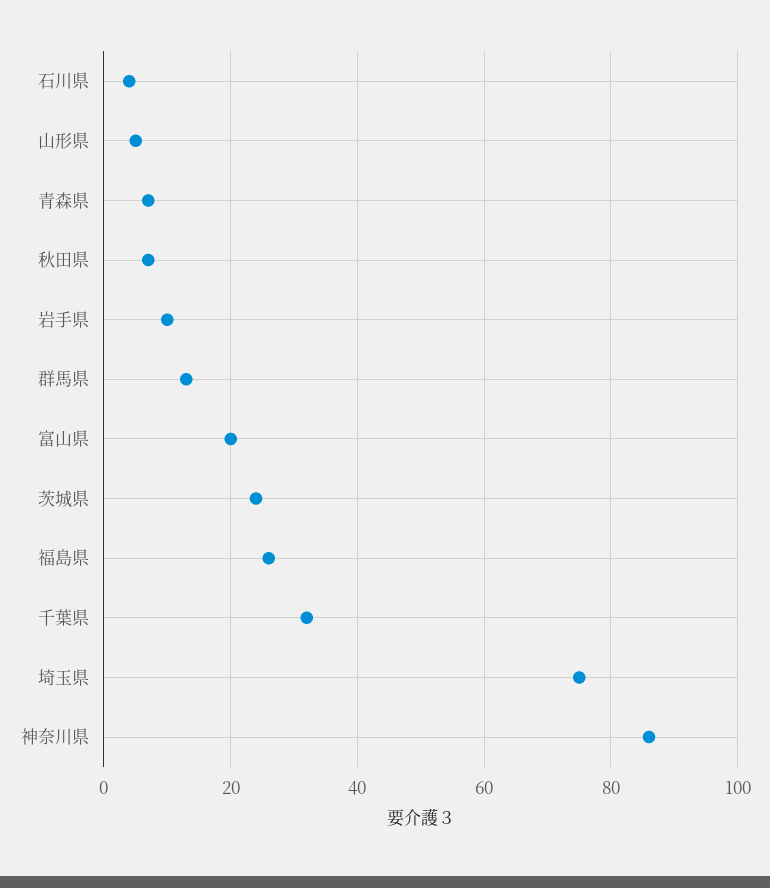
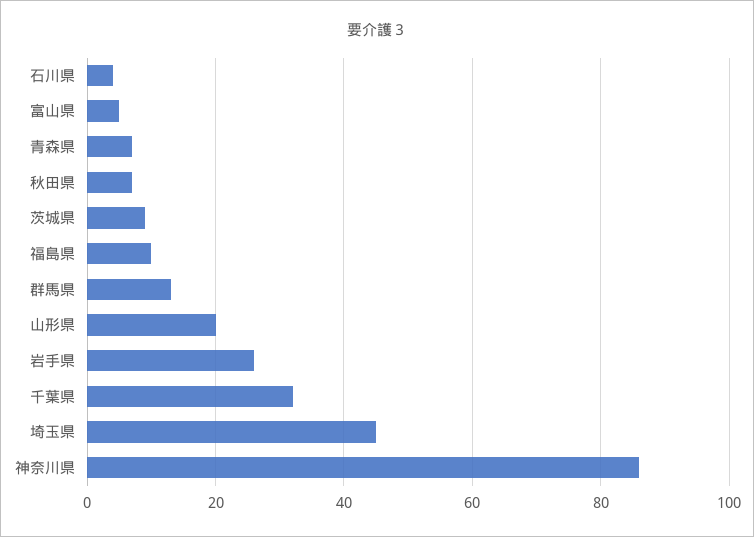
山形県: 5 -> 20
岩手県: 10 -> 25
富山県: 20 -> 5
茨城県: 25 -> 10
福島県: 25 -> 10
埼玉県: 75 -> 45

